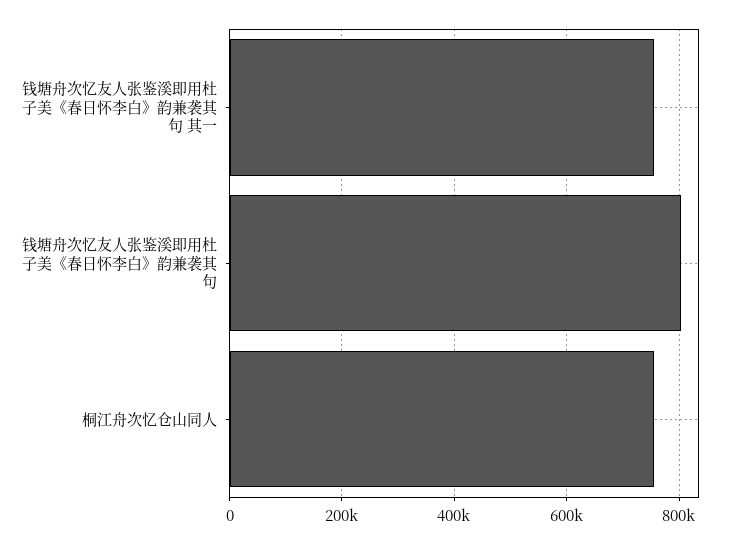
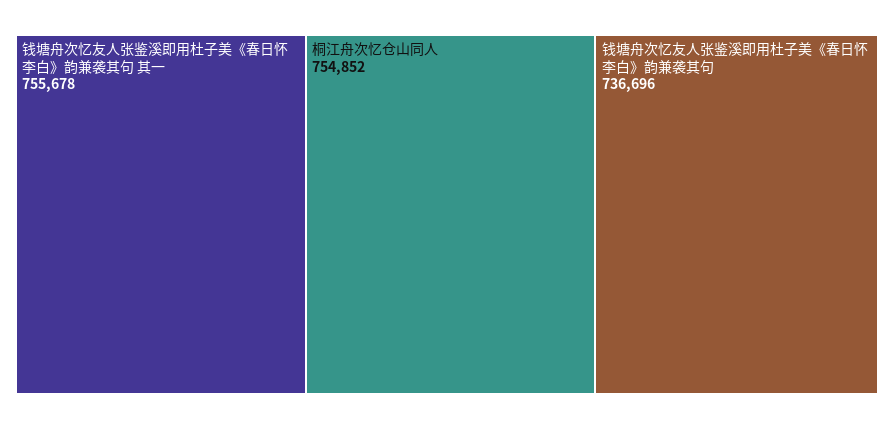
钱塘舟次忆友人张鉴溪即用杜子美《春日怀李白》韵兼袭其句: 800000 -> 736696

